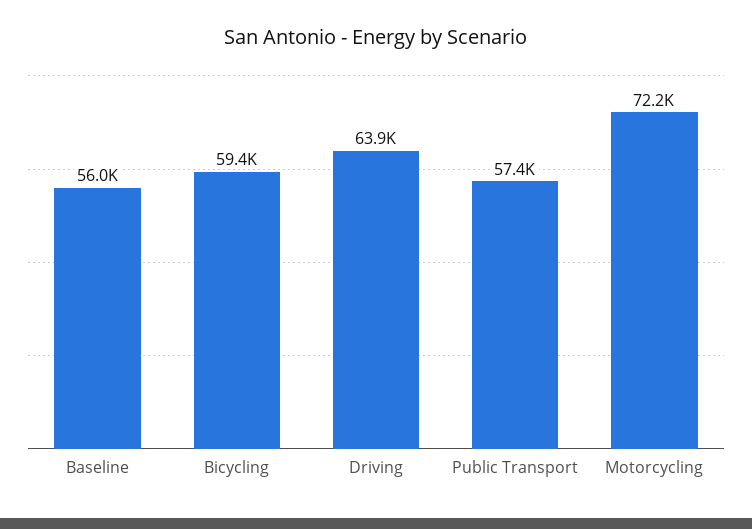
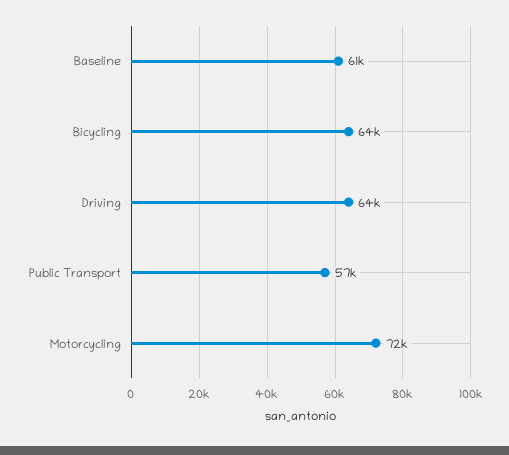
Baseline: 56000 -> 61000
Bicycling: 59400 -> 64000

